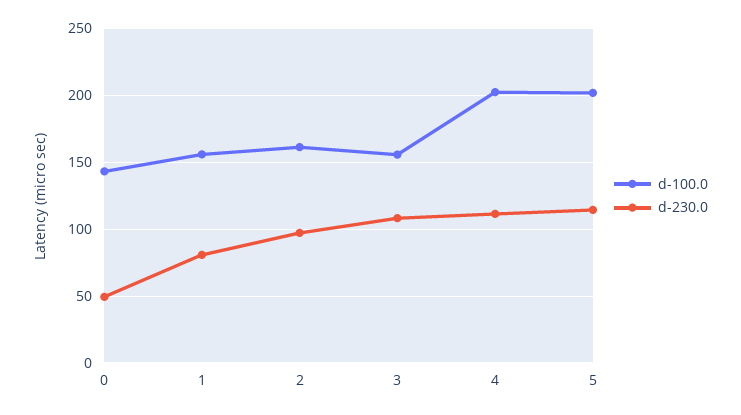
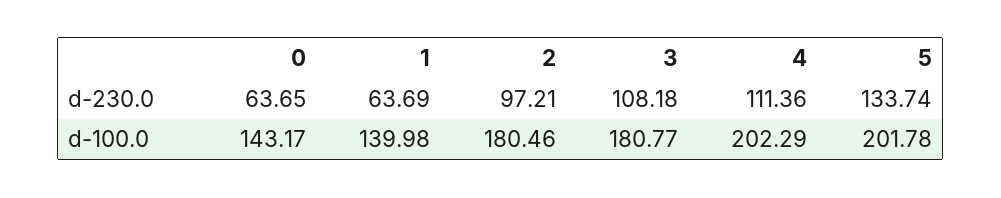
d-230.0, 0: 50 -> 63.65
d-100.0, 1: 155 -> 139.98
d-230.0, 1: 80 -> 63.69
d-100.0, 2: 160 -> 180.46
d-100.0, 3: 155 -> 180.77
d-230.0, 5: 115 -> 133.74

